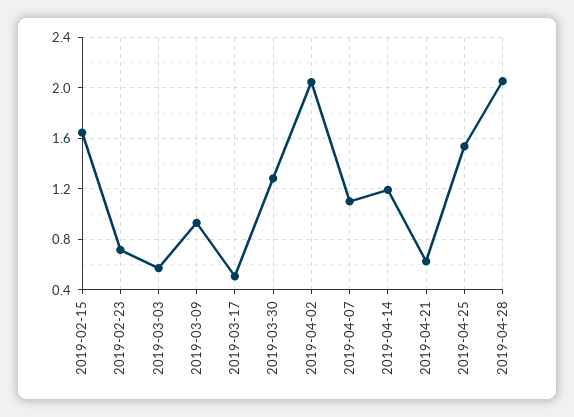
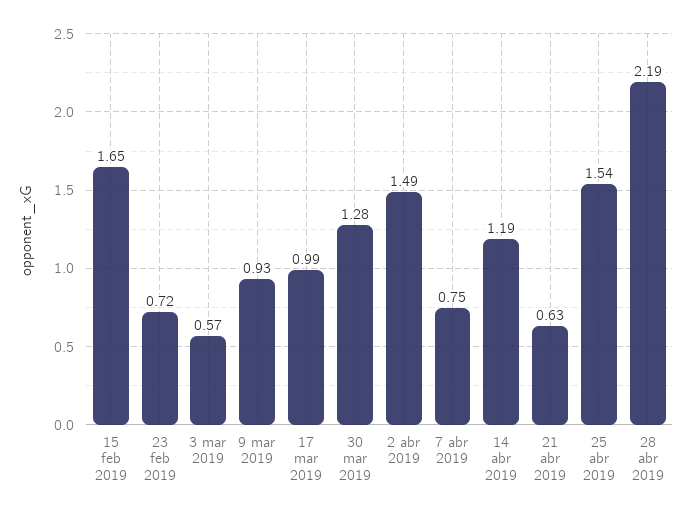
2019-03-17: 0.5 -> 0.99
2019-04-02: 2.05 -> 1.49
2019-04-07: 1.1 -> 0.75
2019-04-28: 2.05 -> 2.19

